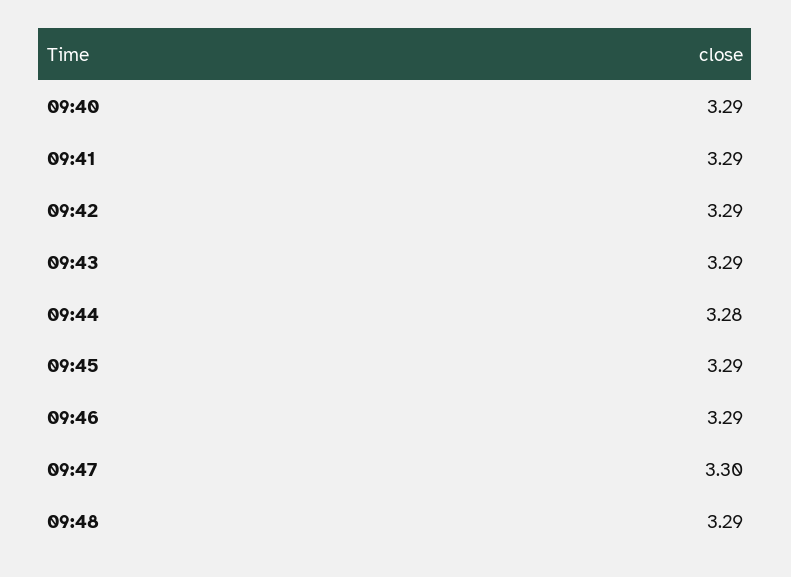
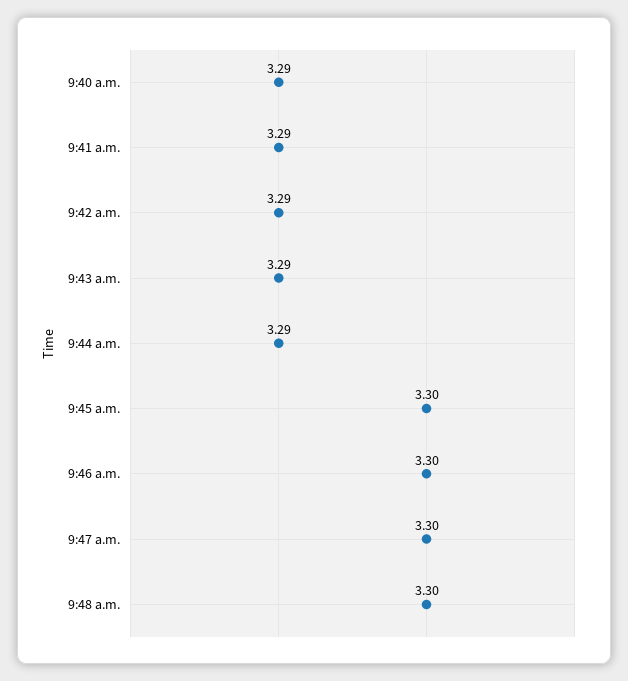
09:44: 3.28 -> 3.29
09:45: 3.29 -> 3.3
09:46: 3.29 -> 3.3
09:48: 3.29 -> 3.3

